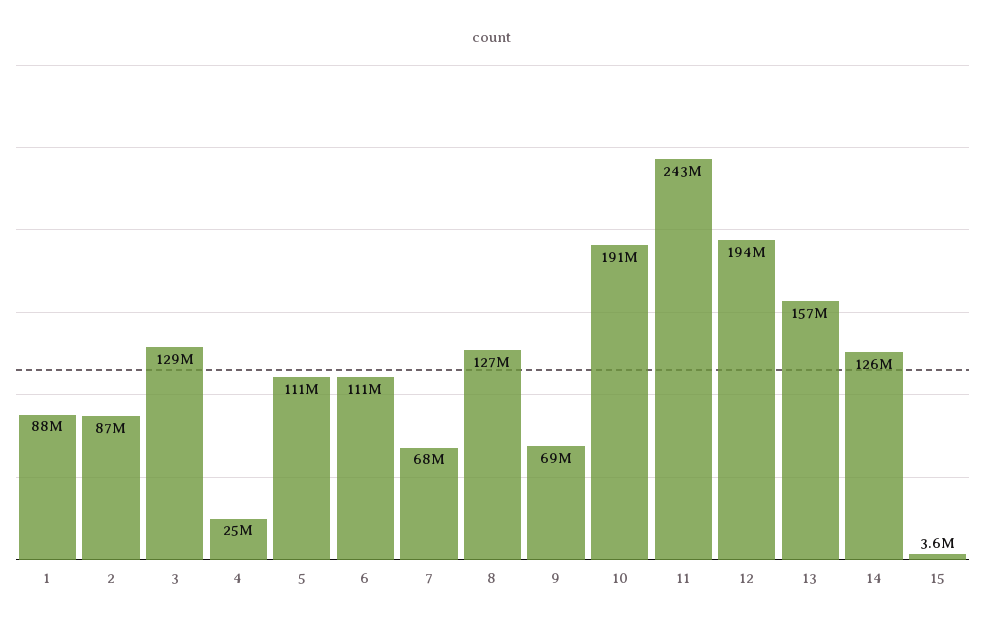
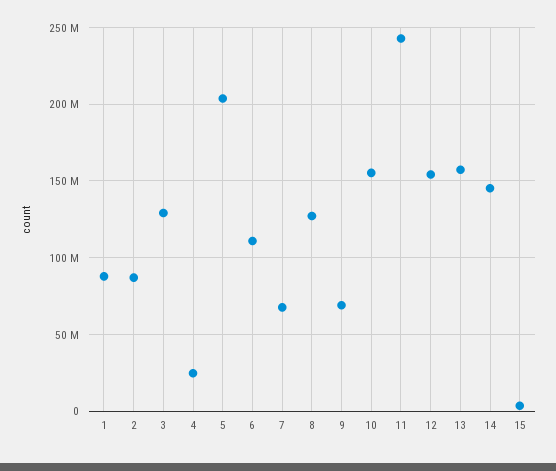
5: 111000000 -> 205000000
10: 191000000 -> 155000000
12: 194000000 -> 155000000
14: 126000000 -> 145000000

